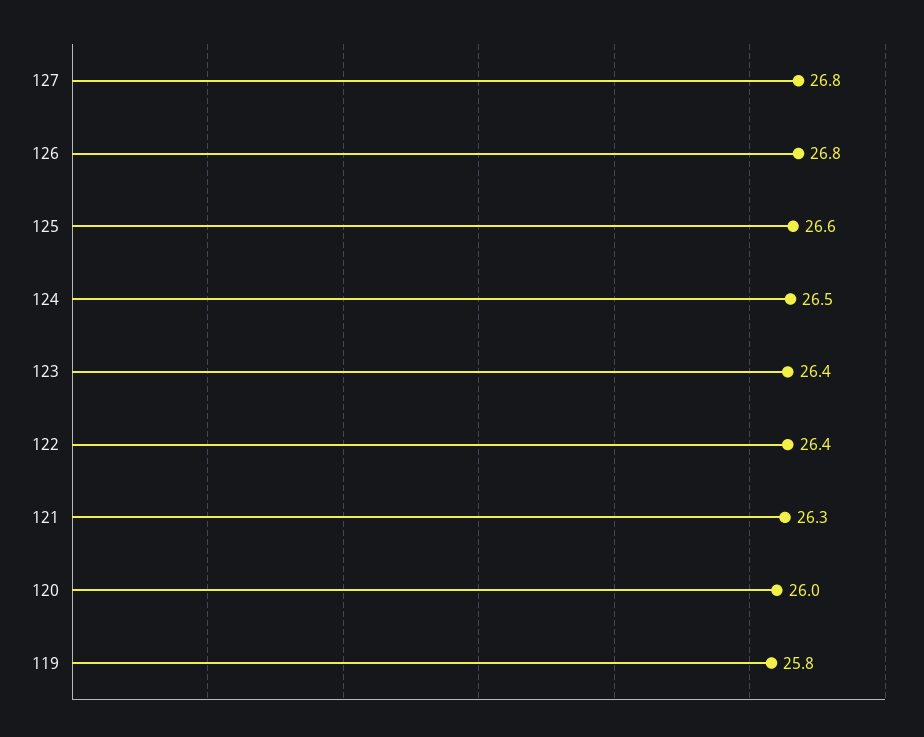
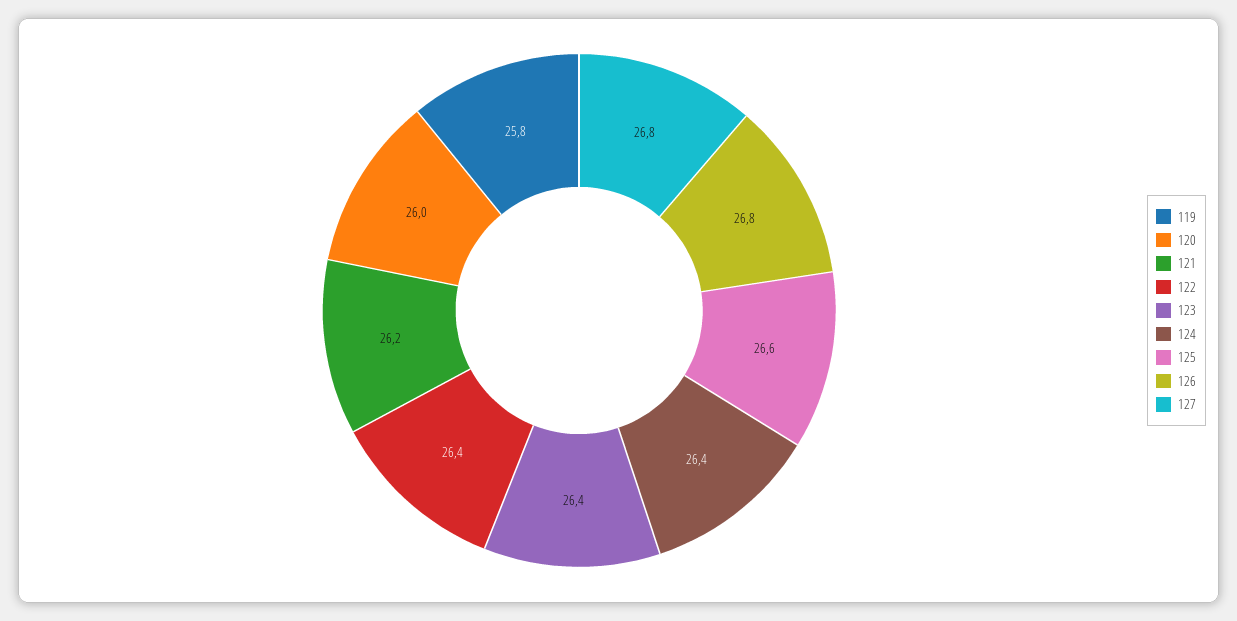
124: 26.5 -> 26.4
121: 26.3 -> 26.2

